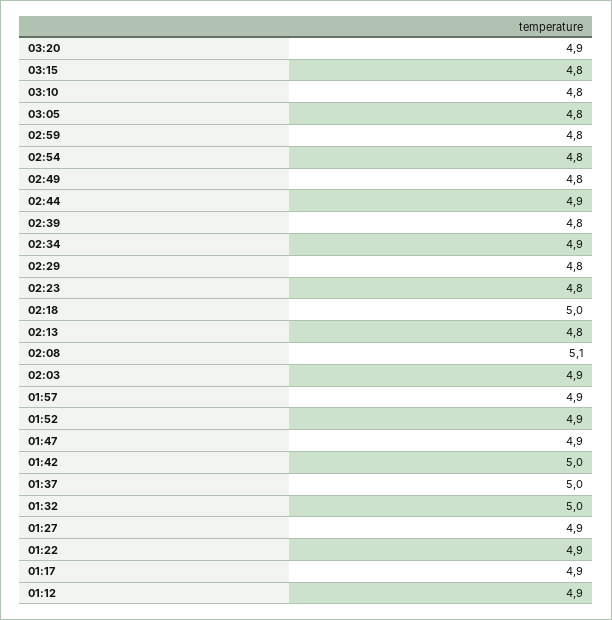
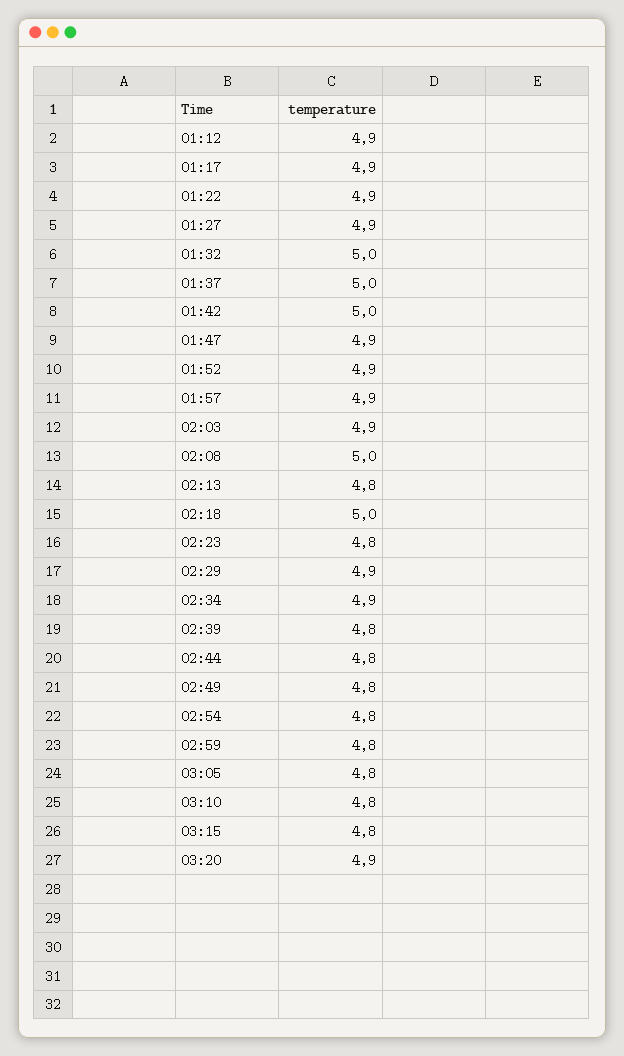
02:44: 4.9 -> 4.8
02:29: 4.8 -> 4.9
02:08: 5.1 -> 5

